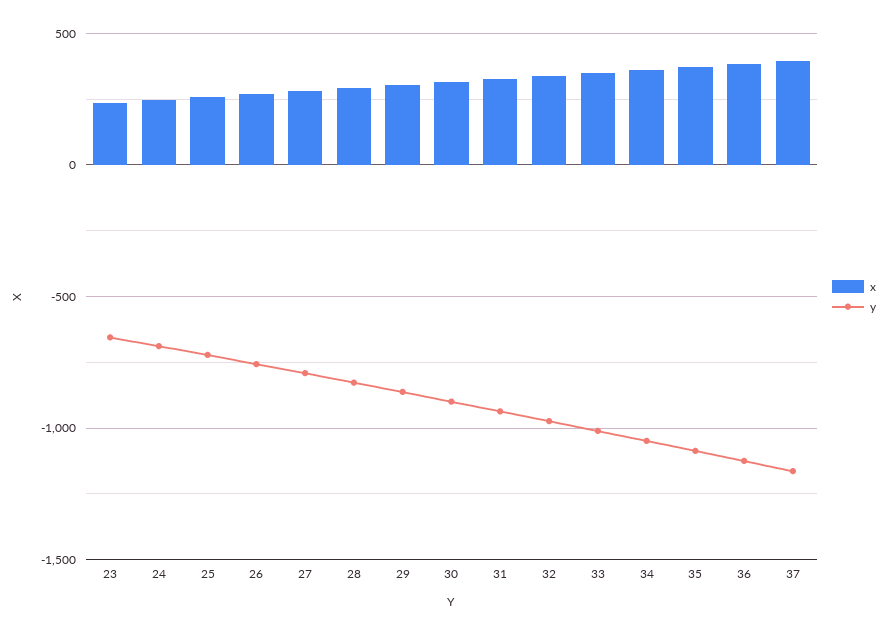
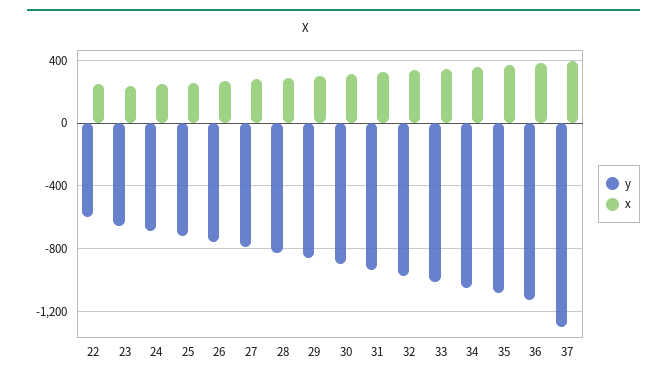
y, 37: -1150 -> -1300
y, 22: none -> -600
x, 22: none -> 250

